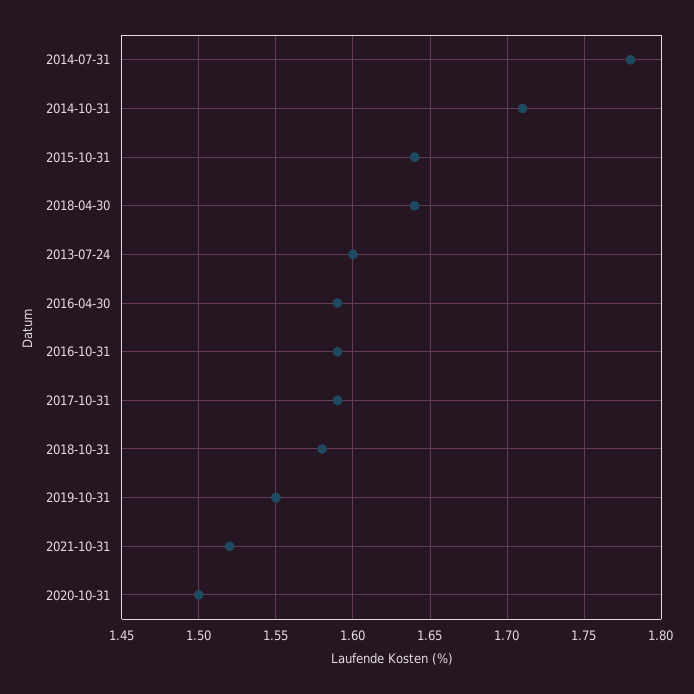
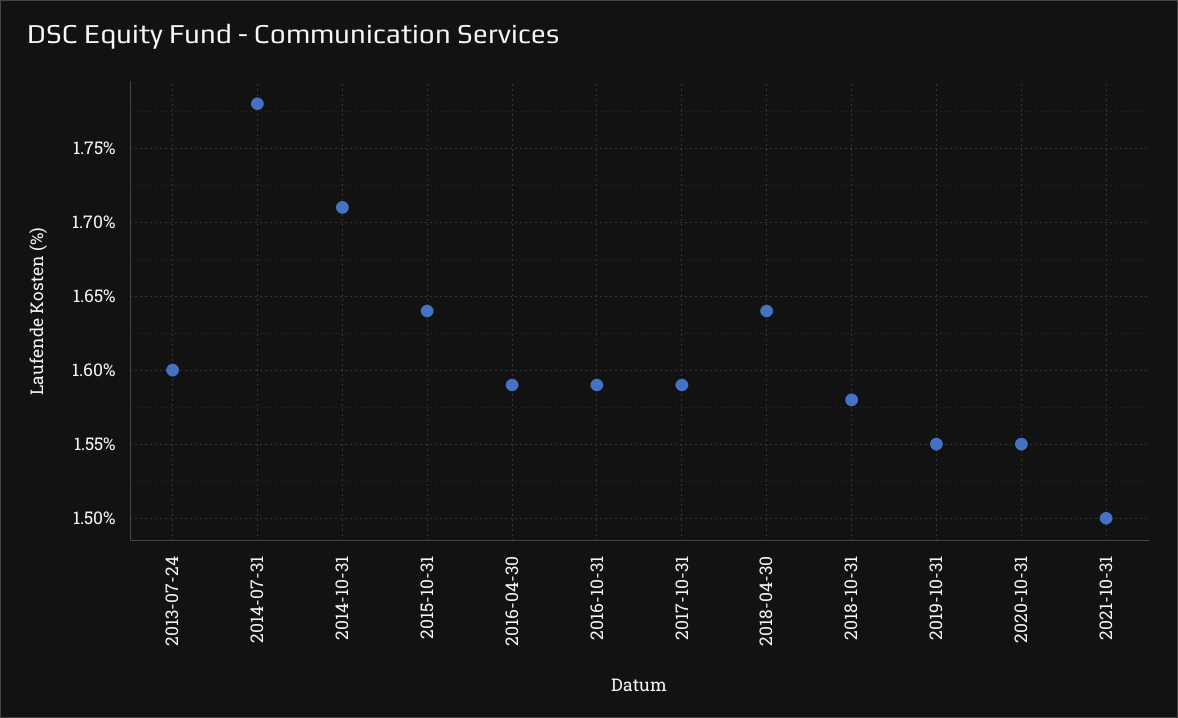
2021-10-31: 1.52 -> 1.5
2020-10-31: 1.5 -> 1.55

